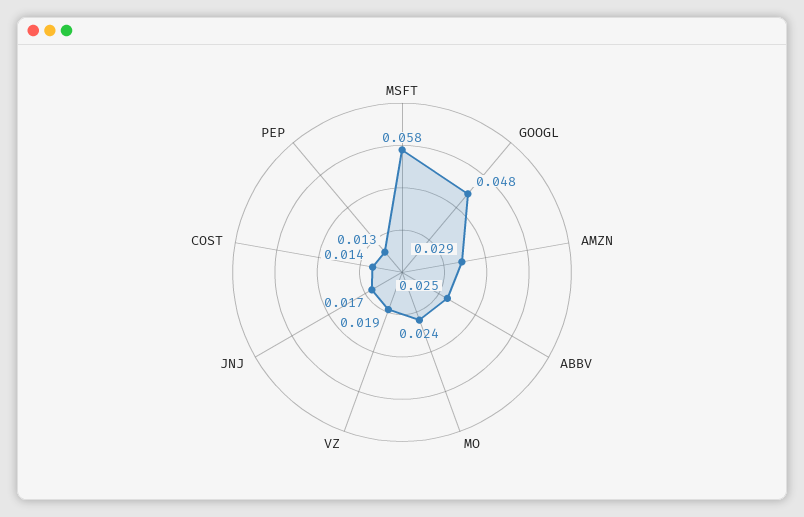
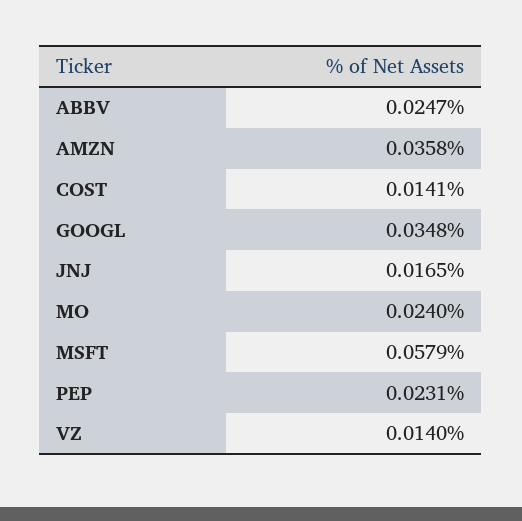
GOOGL: 0.048 -> 0.0348
AMZN: 0.029 -> 0.0358
VZ: 0.019 -> 0.014
PEP: 0.013 -> 0.0231

